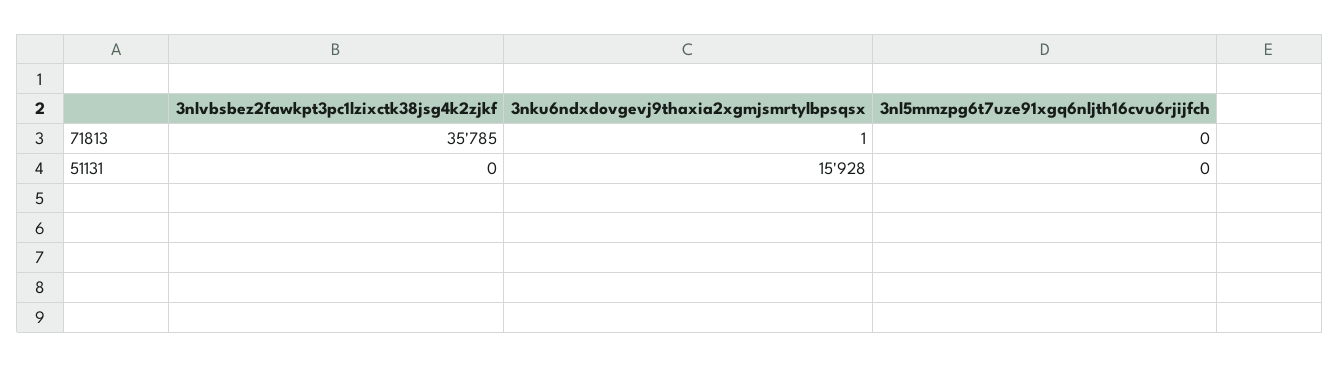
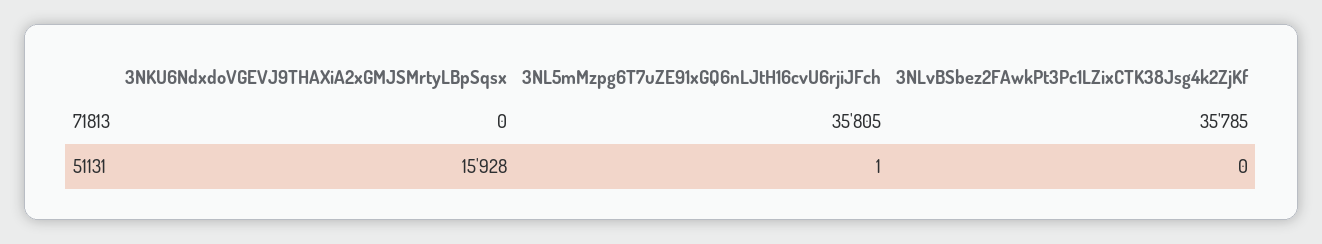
3nku6ndxdovgevj9thaxia2xgmjsmrtylbpsqsx, 71813: 1 -> 0
3nl5mmzpg6t7uze91xgq6nljth16cvu6rjijfch, 71813: 0 -> 35805
3nl5mmzpg6t7uze91xgq6nljth16cvu6rjijfch, 51131: 0 -> 1

